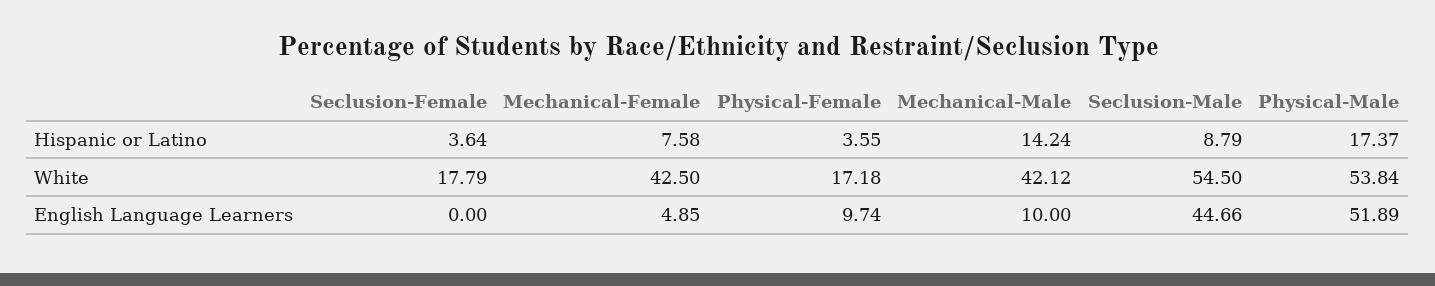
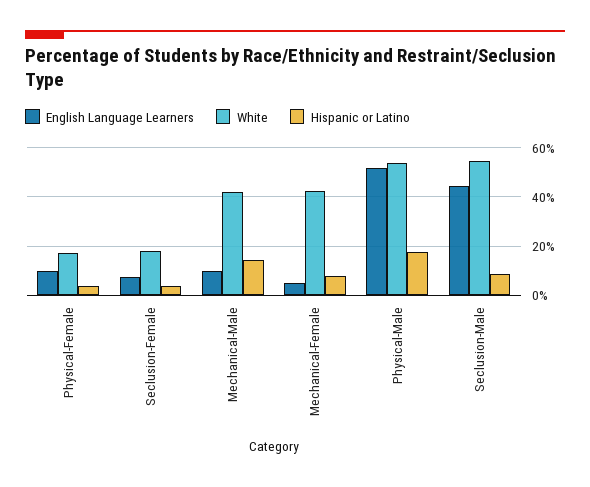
English Language Learners, Seclusion-Female: 0 -> 7.5

